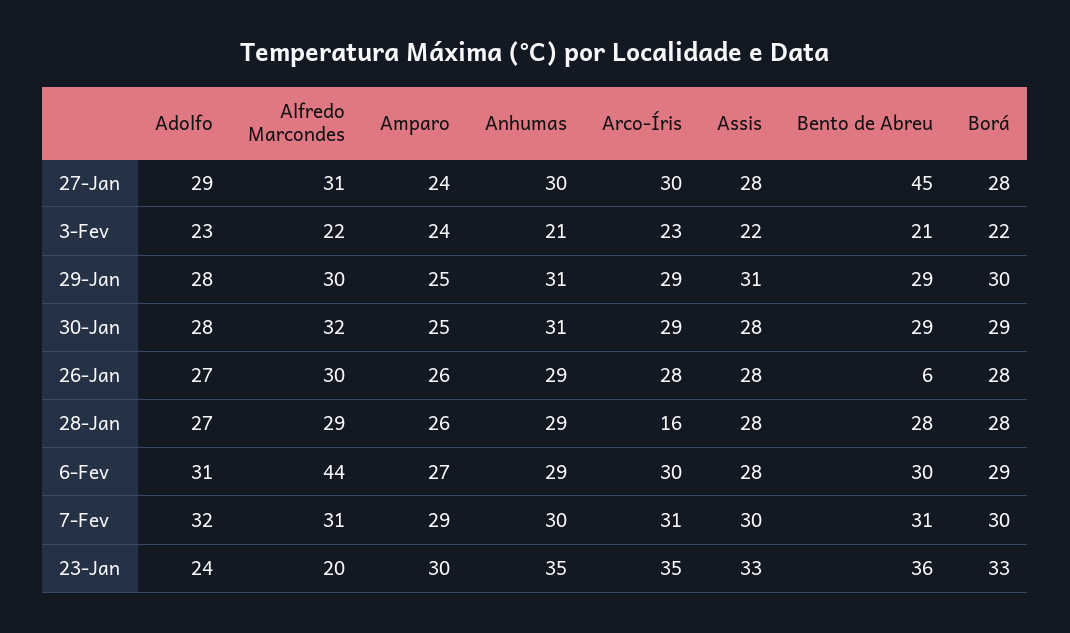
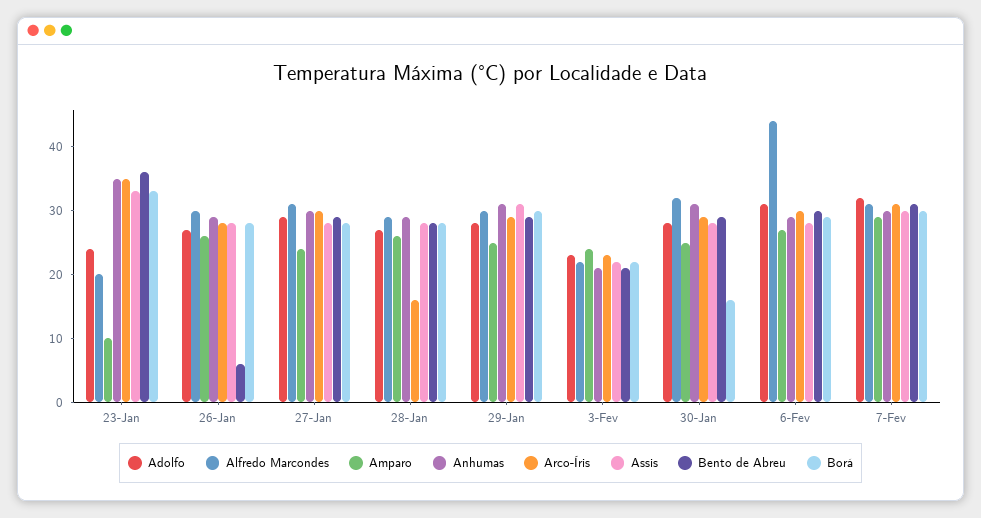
Bento de Abreu, 27-Jan: 45 -> 30
Borá, 30-Jan: 29 -> 15
Amparo, 23-Jan: 30 -> 10

